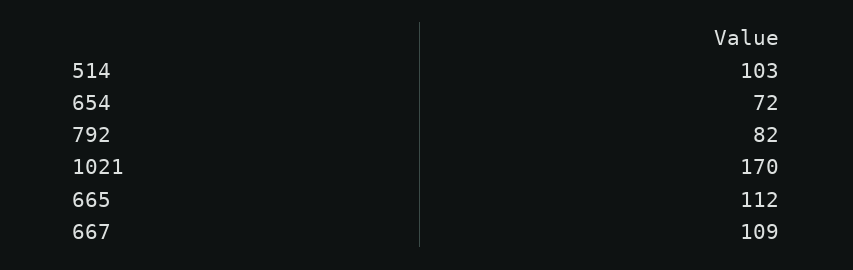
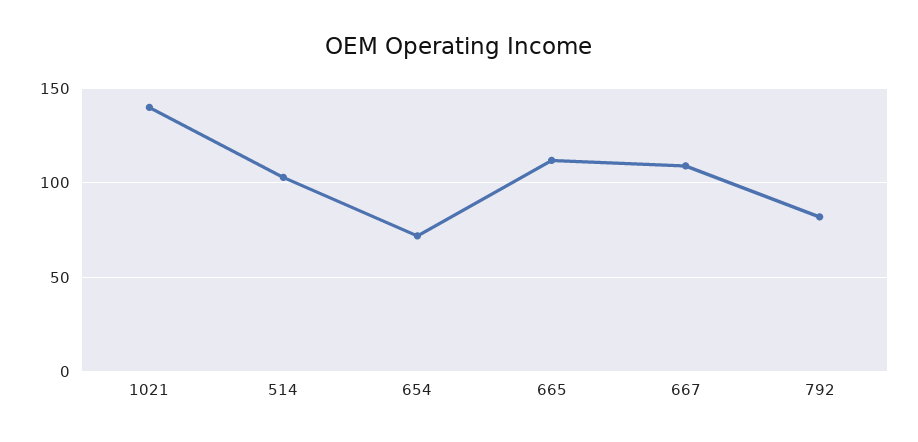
1021: 170 -> 140

